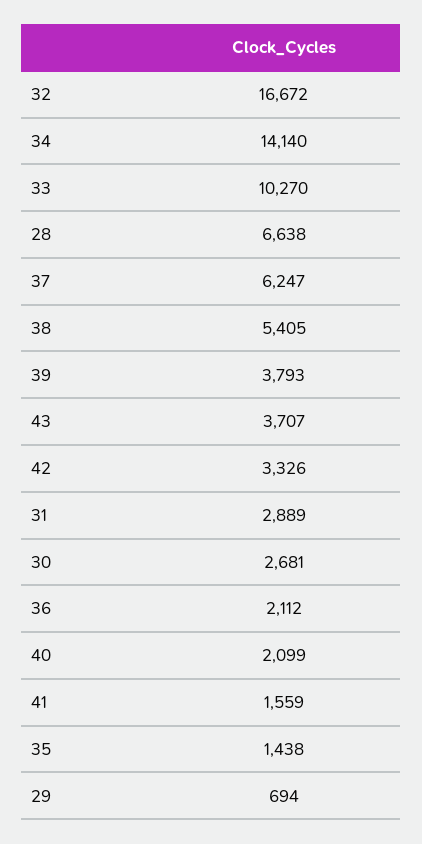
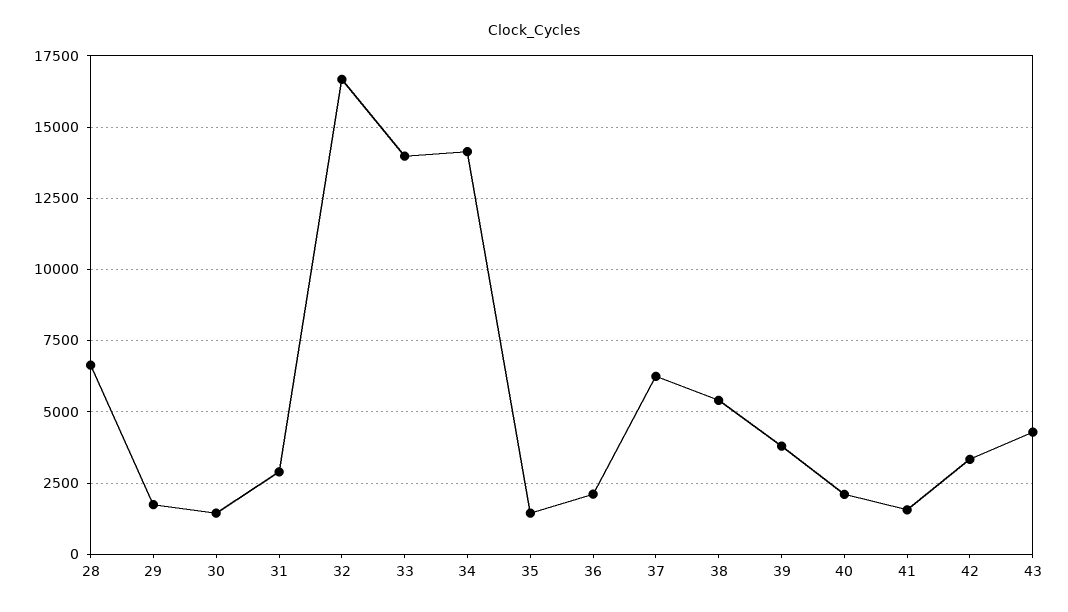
33: 10270 -> 14000
43: 3707 -> 4250
30: 2681 -> 1500
29: 694 -> 1750

